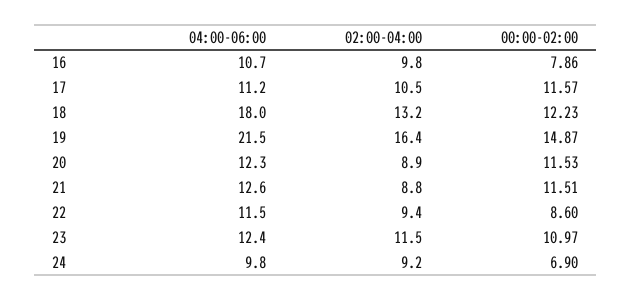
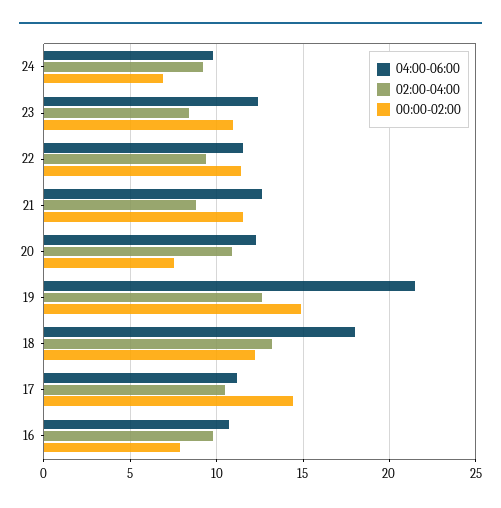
00:00-02:00, 17: 11.57 -> 14.5
02:00-04:00, 19: 16.4 -> 12.5
02:00-04:00, 20: 8.9 -> 11
00:00-02:00, 20: 11.53 -> 7.5
00:00-02:00, 22: 8.6 -> 11.5
02:00-04:00, 23: 11.5 -> 8.5

